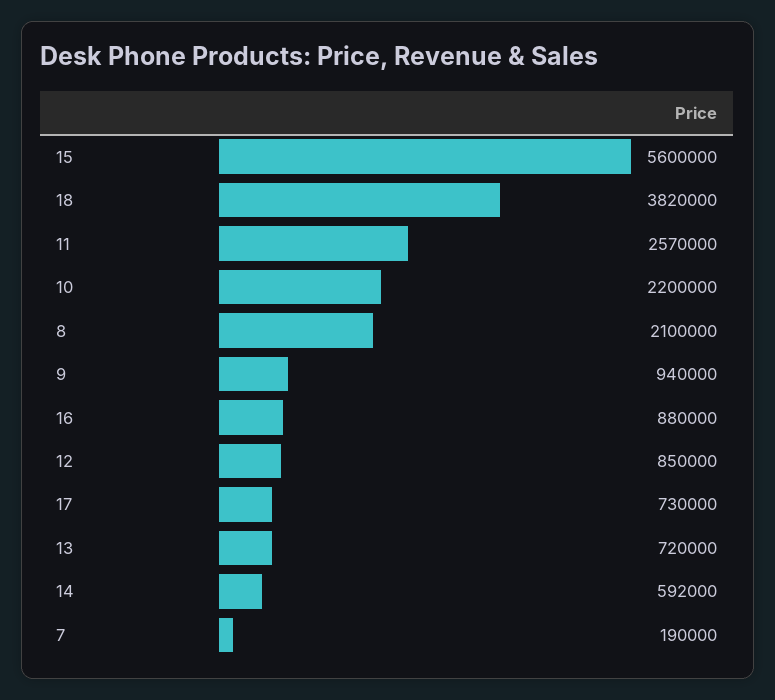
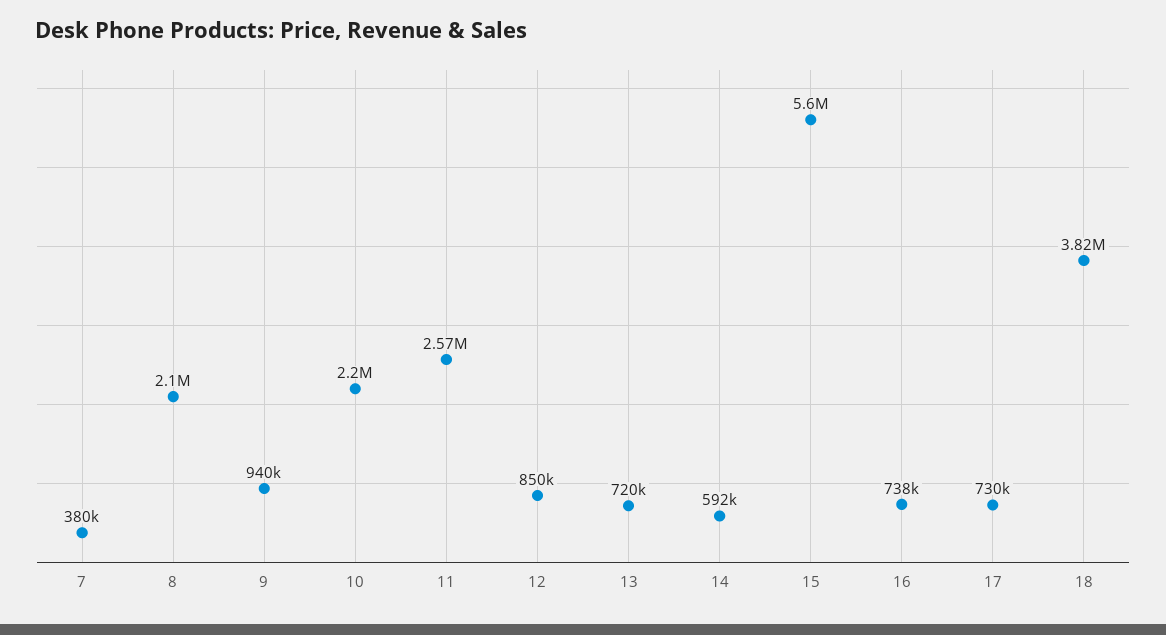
16: 880000 -> 738000
7: 190000 -> 380000

